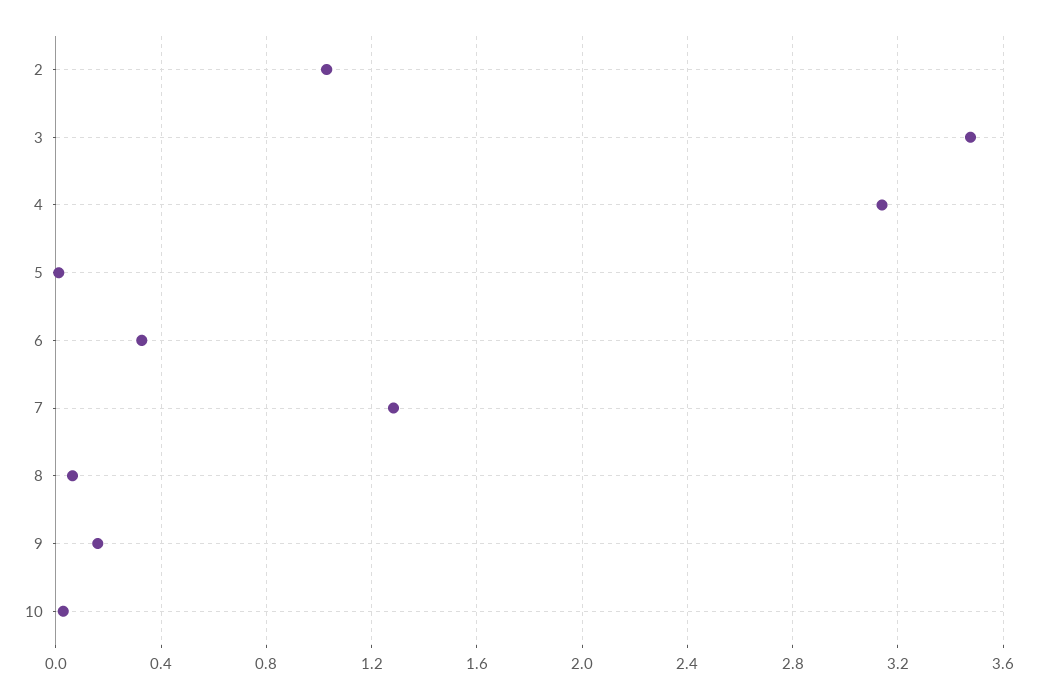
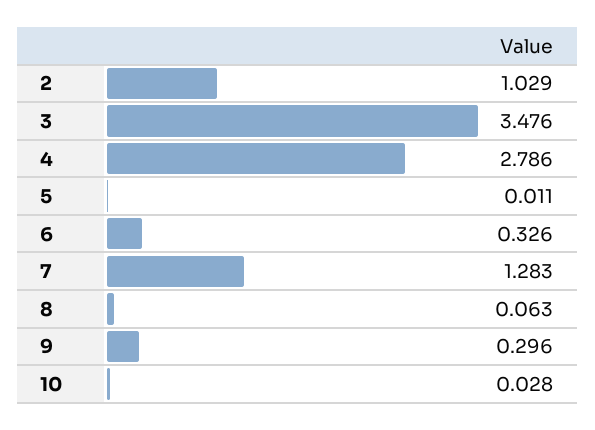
4: 3.15 -> 2.786
9: 0.15 -> 0.296

